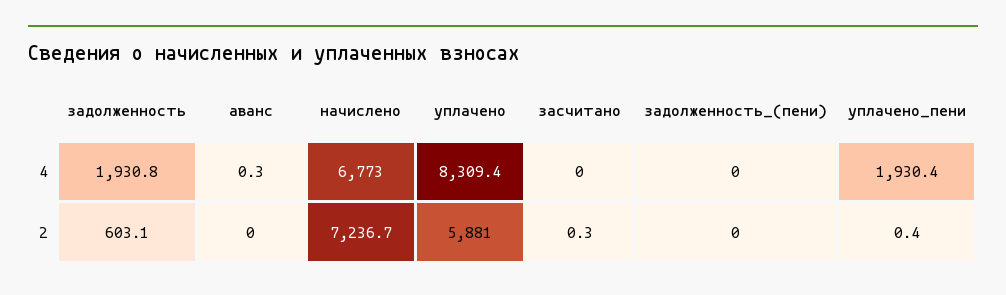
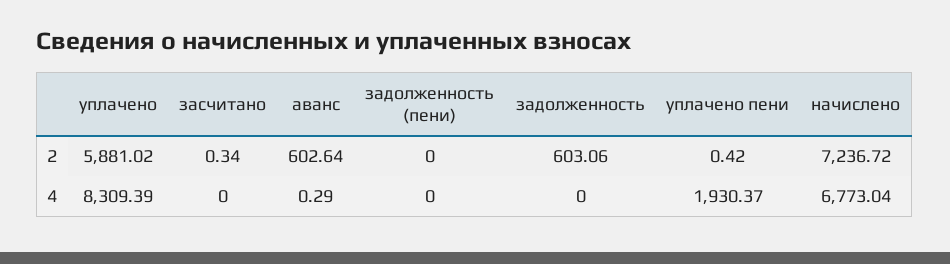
задолженность, 4: 1930.8 -> 0
аванс, 2: 0 -> 602.64

